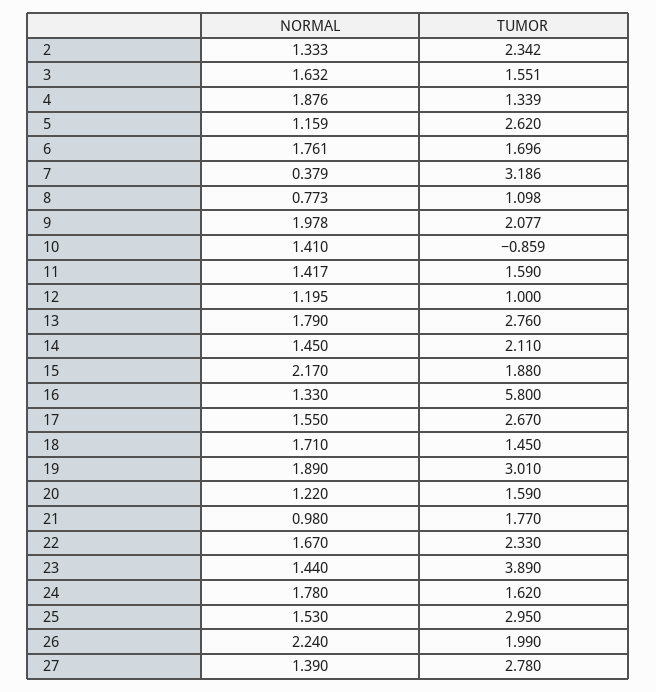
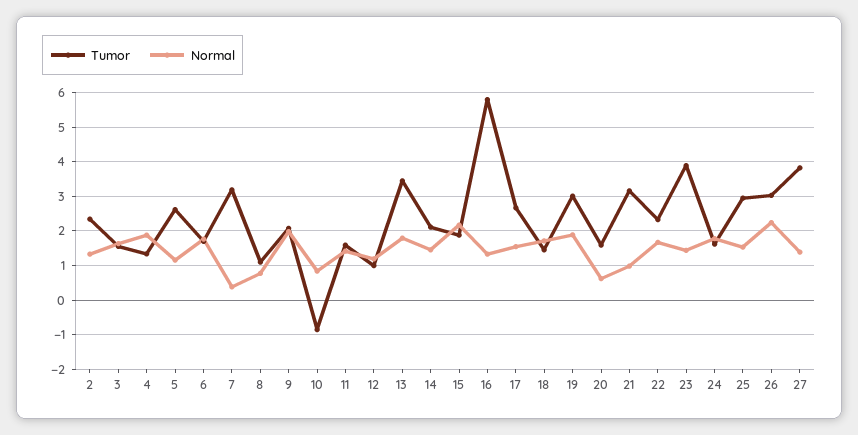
NORMAL, 10: 1.41 -> 0.8
TUMOR, 13: 2.76 -> 3.4
NORMAL, 20: 1.22 -> 0.6
TUMOR, 21: 1.77 -> 3.2
TUMOR, 26: 1.99 -> 3
TUMOR, 27: 2.78 -> 3.8

